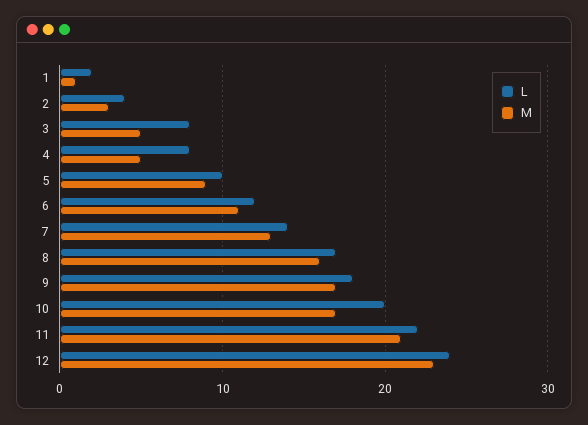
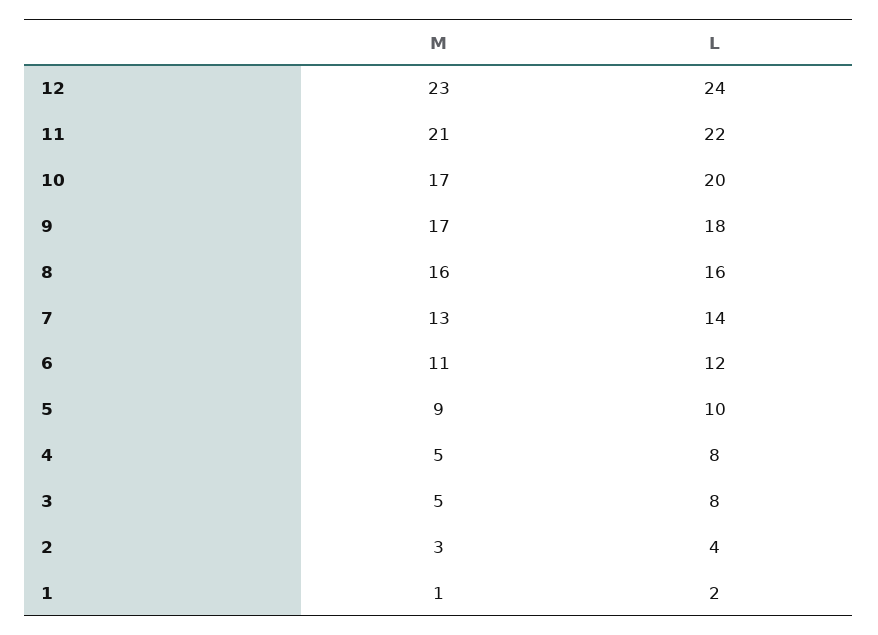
L, 8: 17 -> 16

